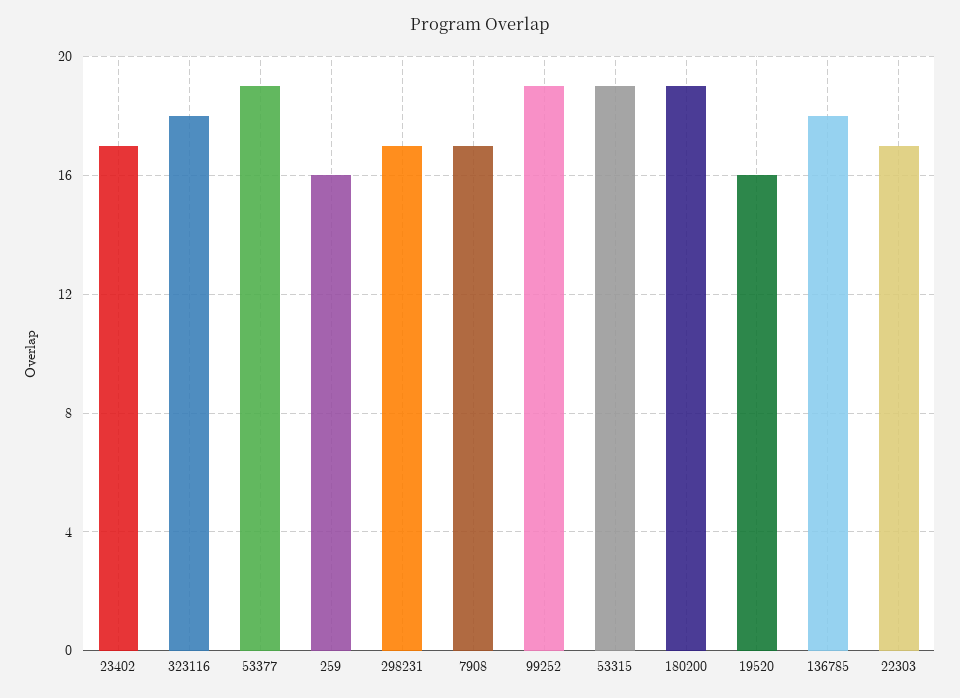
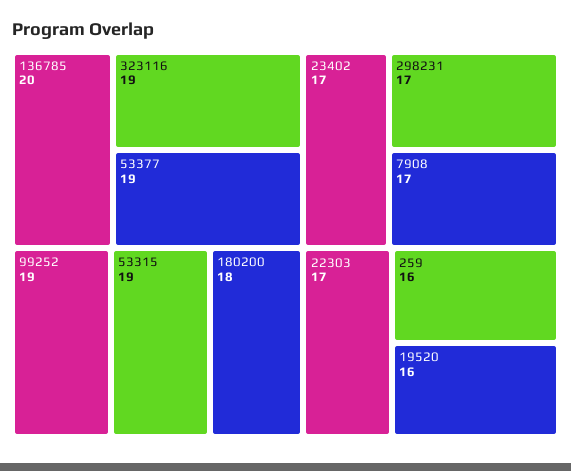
323116: 18 -> 19
180200: 19 -> 18
136785: 18 -> 20

